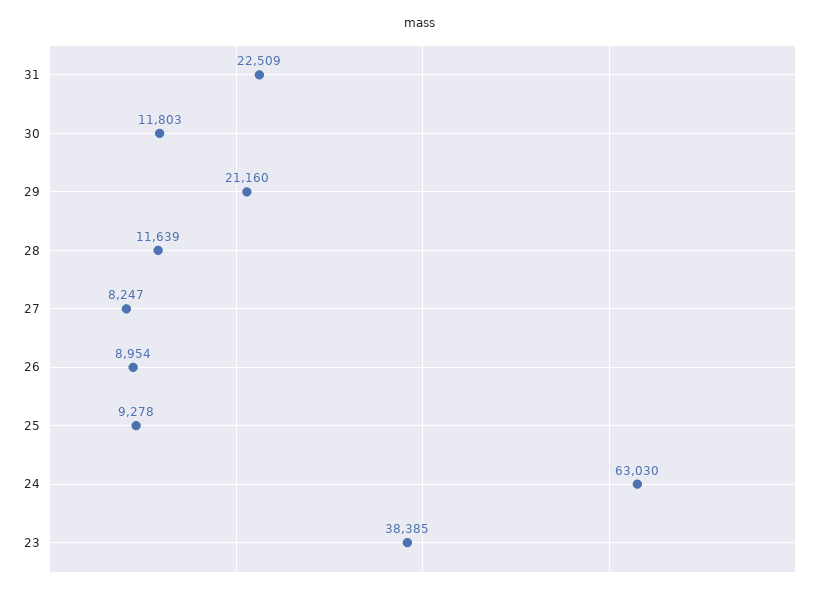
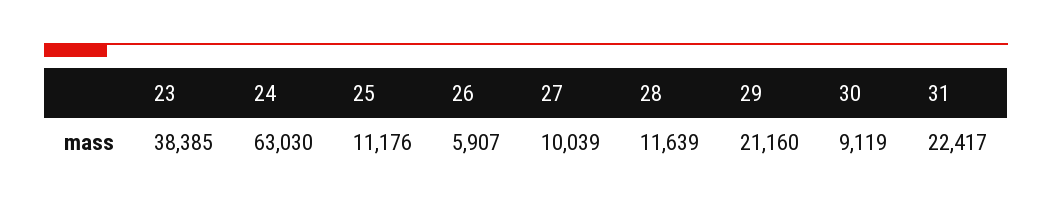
31: 22509 -> 22417
30: 11803 -> 9119
27: 8247 -> 10039
26: 8954 -> 5907
25: 9278 -> 11176

